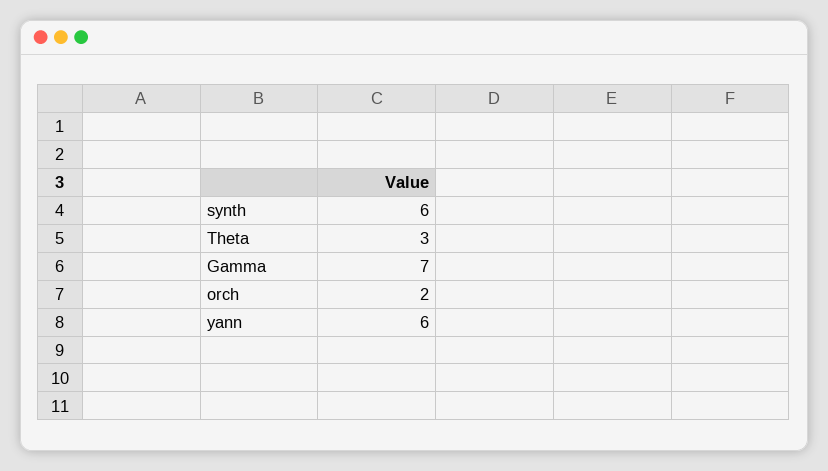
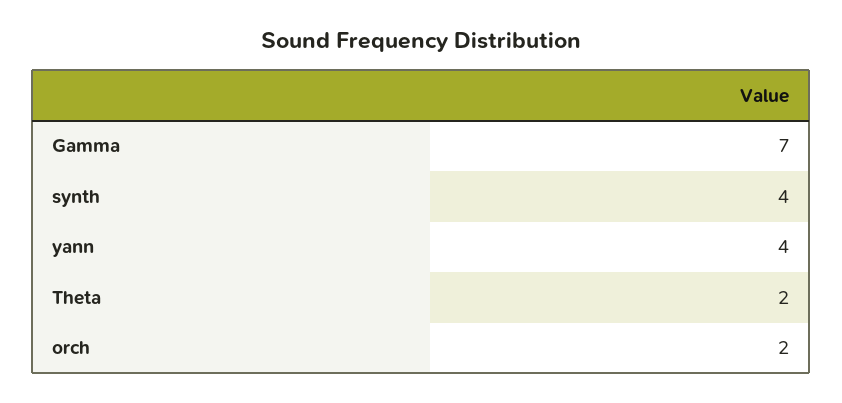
synth: 6 -> 4
Theta: 3 -> 2
yann: 6 -> 4

